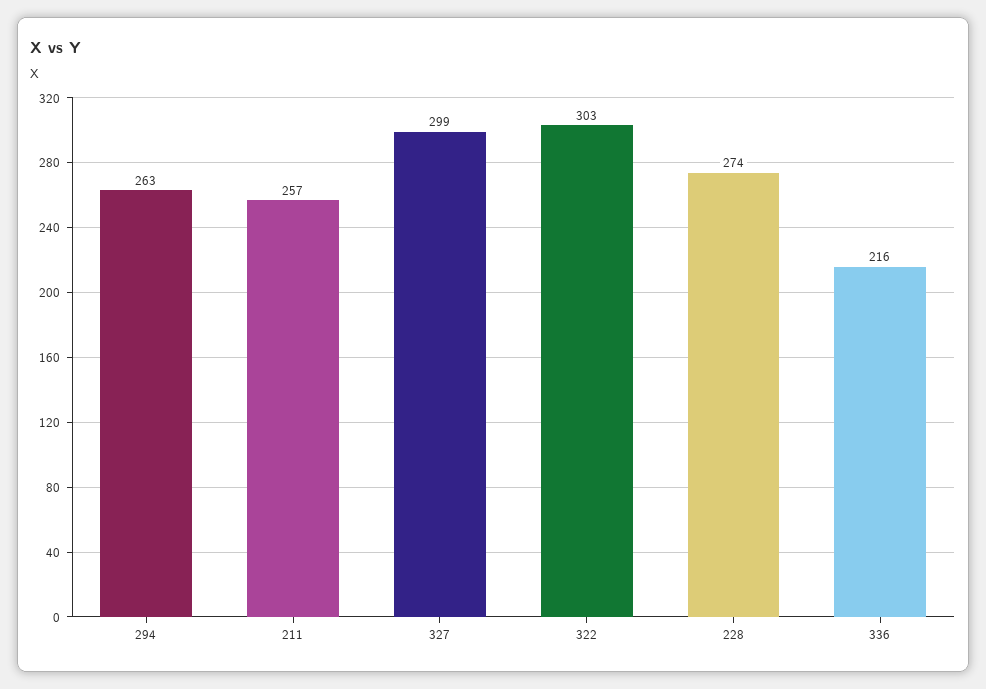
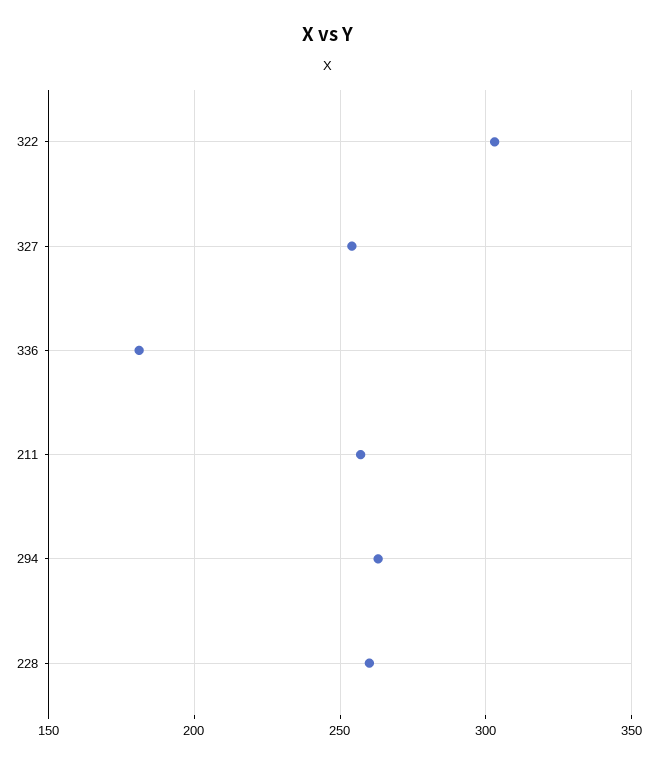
327: 299 -> 255
228: 274 -> 260
336: 216 -> 180

